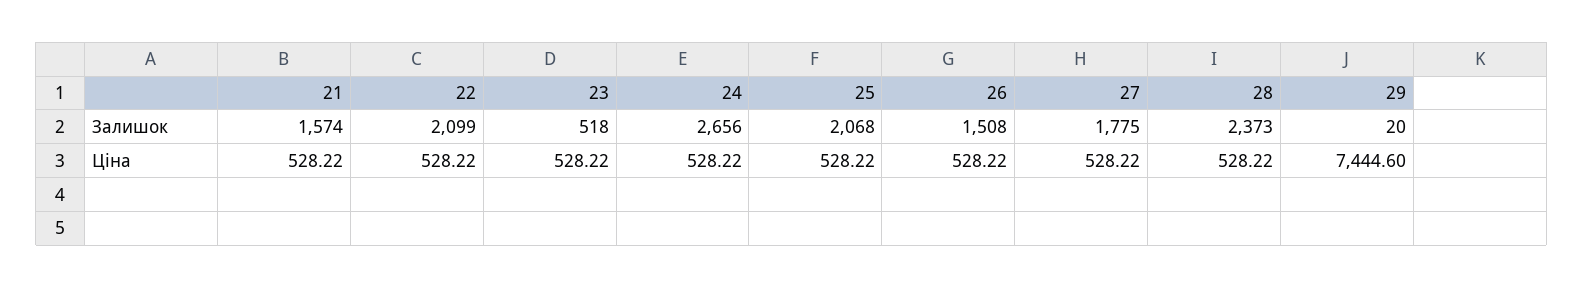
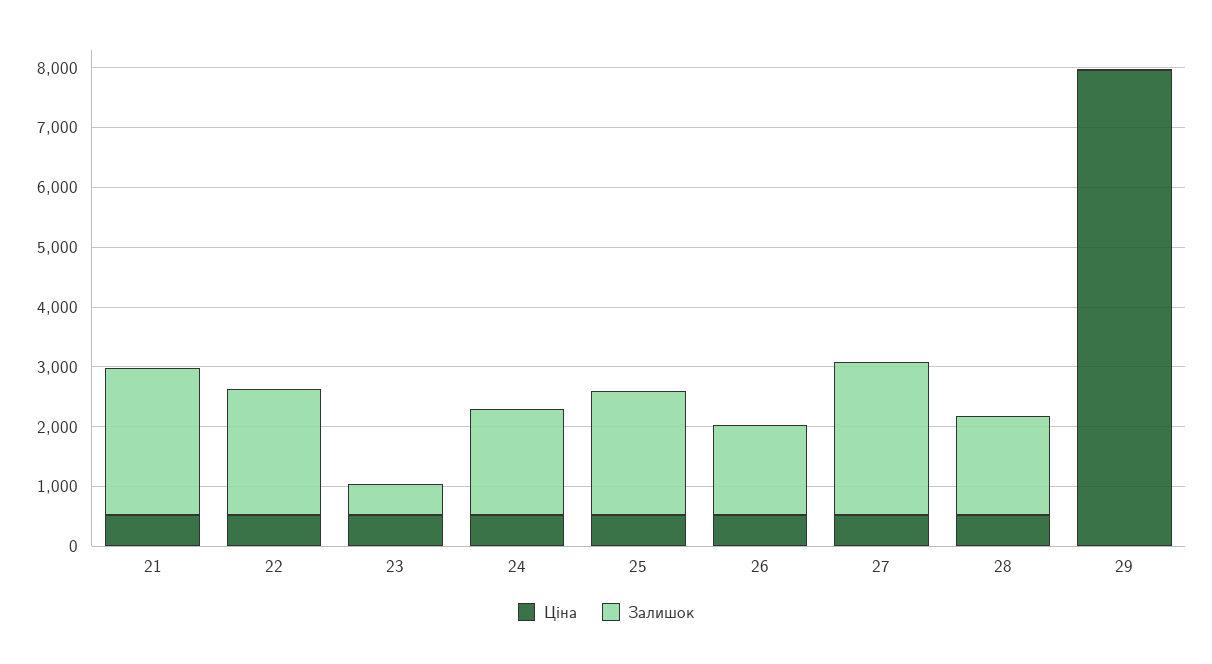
Залишок, 21: 1574 -> 2400
Залишок, 24: 2656 -> 1800
Залишок, 27: 1775 -> 2600
Залишок, 28: 2373 -> 1600
Ціна, 29: 7444.6 -> 8000

